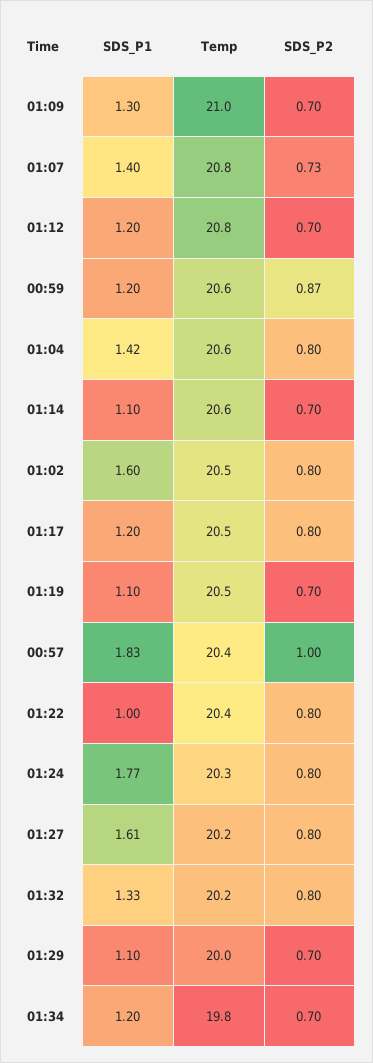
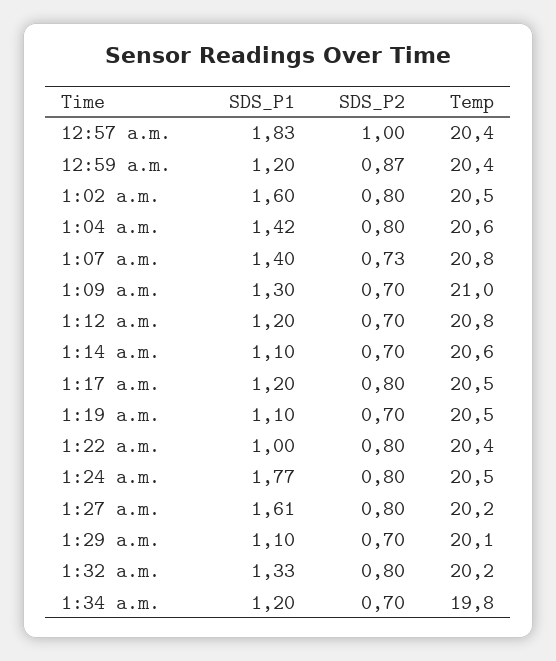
Temp, 00:59: 20.6 -> 20.4
Temp, 01:24: 20.3 -> 20.5
Temp, 01:29: 20 -> 20.1

